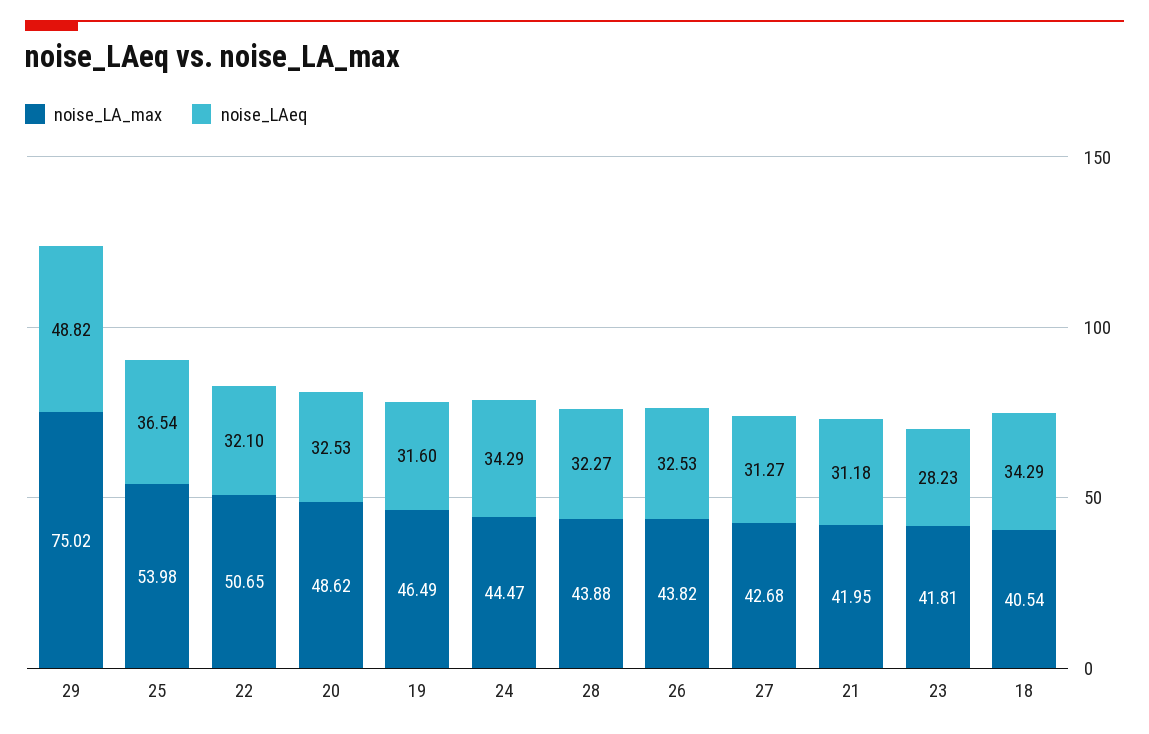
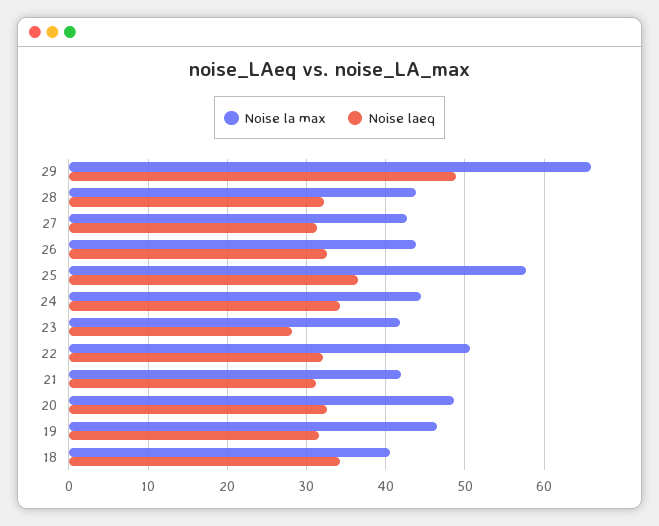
noise_LA_max, 29: 75.02 -> 66
noise_LA_max, 25: 53.98 -> 58

